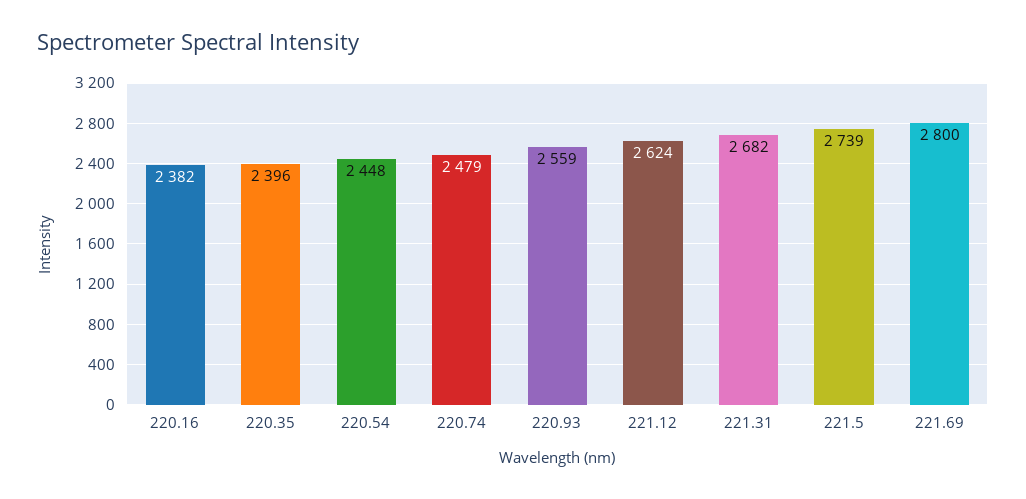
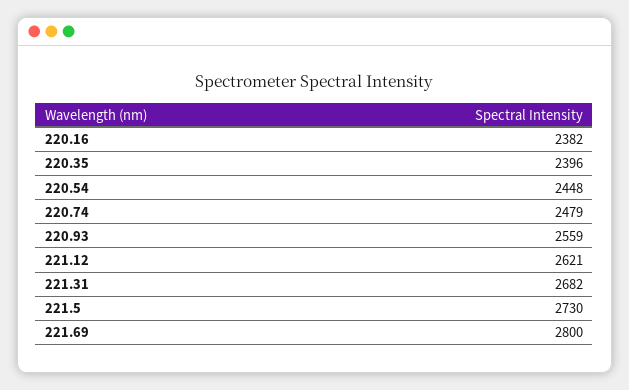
221.12: 2624 -> 2621
221.5: 2739 -> 2730

